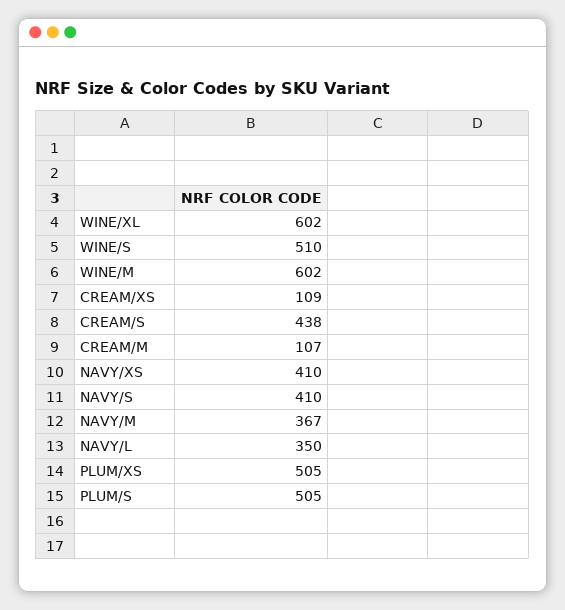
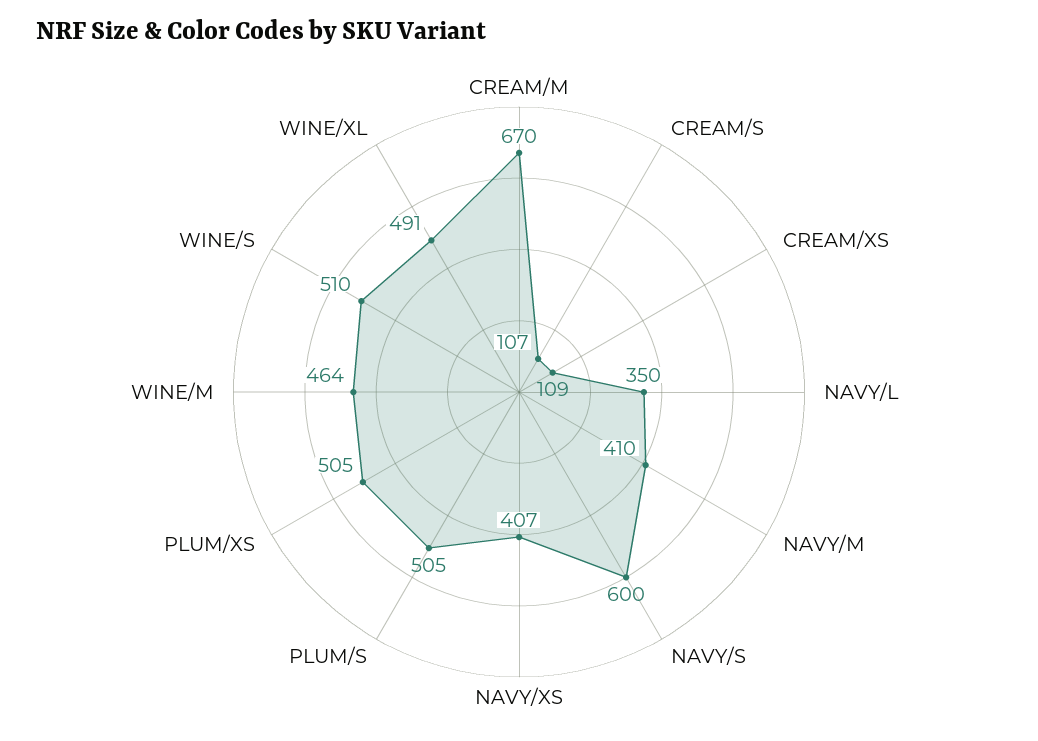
WINE/XL: 602 -> 491
WINE/M: 602 -> 464
CREAM/S: 438 -> 107
CREAM/M: 107 -> 670
NAVY/XS: 410 -> 407
NAVY/S: 410 -> 600
NAVY/M: 367 -> 410

